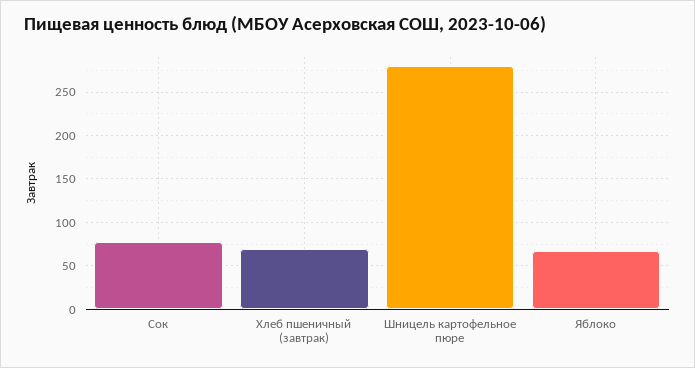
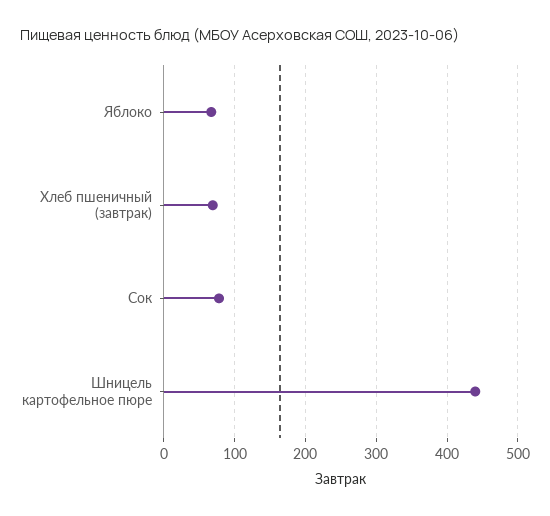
Шницель картофельное пюре: 280 -> 440

